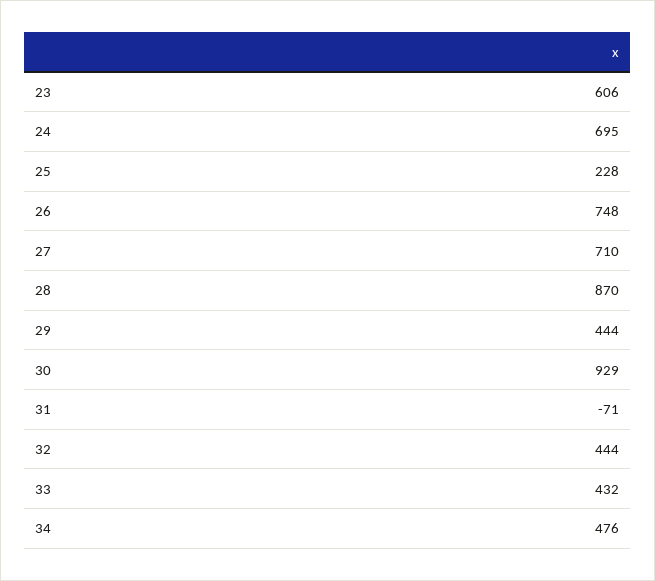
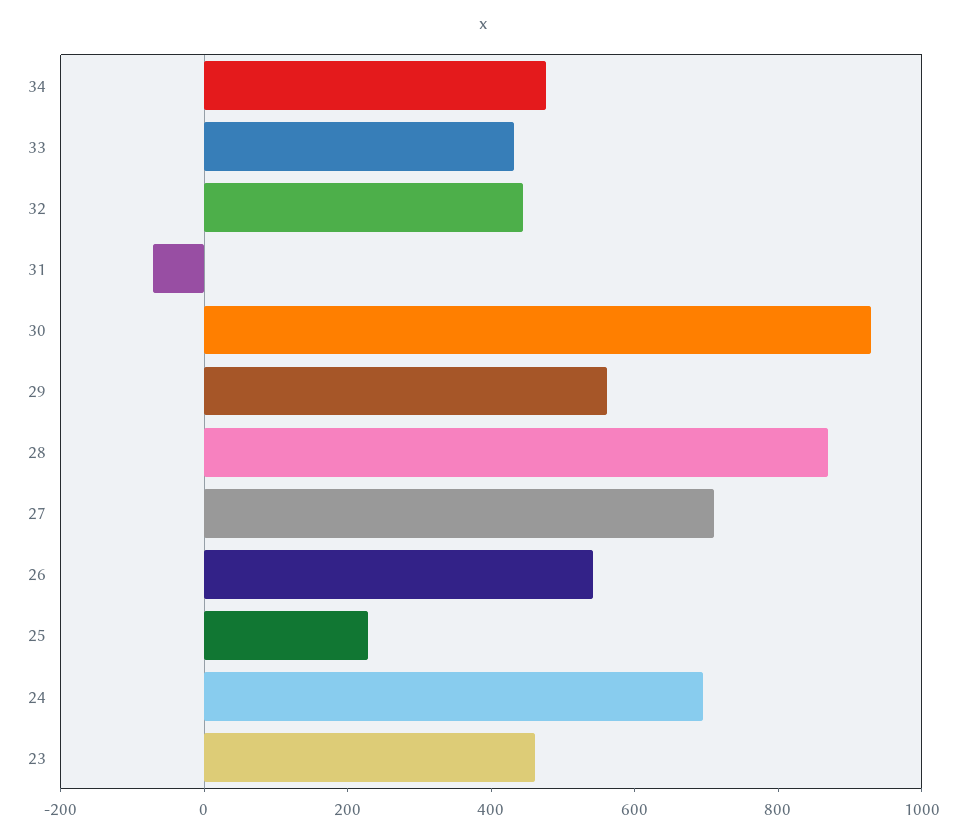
23: 606 -> 450
26: 748 -> 550
29: 444 -> 550

